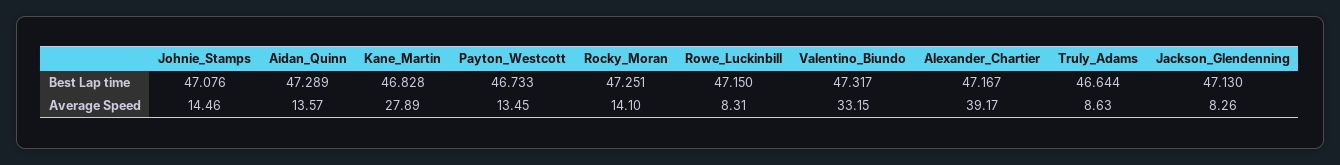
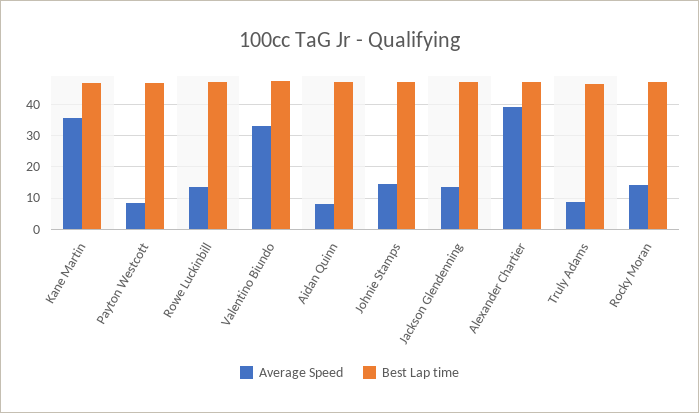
Average Speed, Aidan_Quinn: 13.57 -> 8
Average Speed, Kane_Martin: 27.89 -> 36
Average Speed, Payton_Westcott: 13.45 -> 8
Average Speed, Rowe_Luckinbill: 8.31 -> 14
Average Speed, Jackson_Glendenning: 8.26 -> 14

